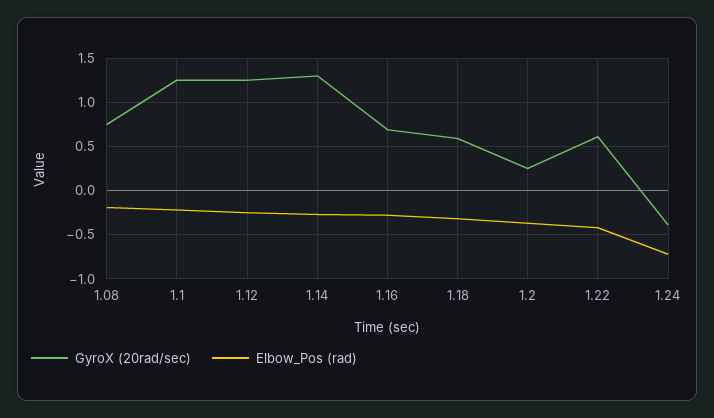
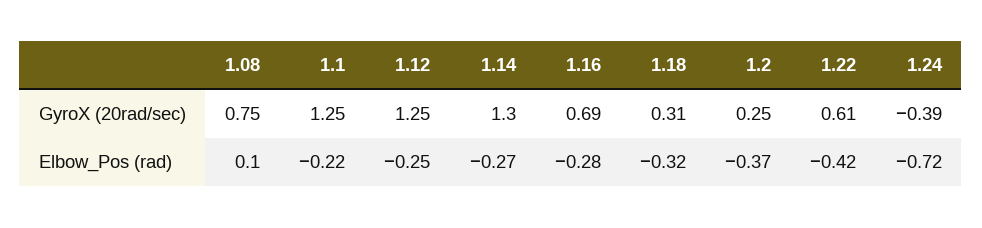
Elbow_Pos (rad), 1.08: -0.2 -> 0.1
GyroX (20rad/sec), 1.18: 0.6 -> 0.31

